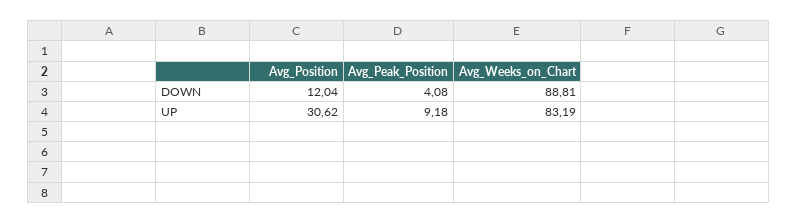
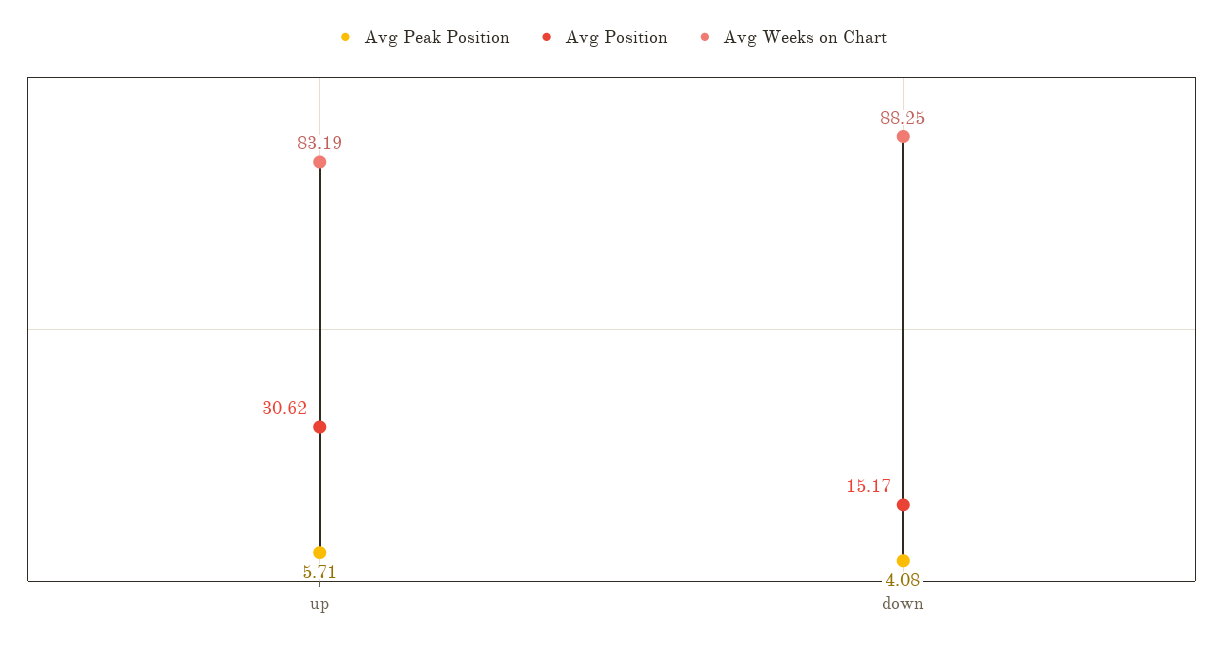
Avg_Position, DOWN: 12.04 -> 15.17
Avg_Weeks_on_Chart, DOWN: 88.81 -> 88.25
Avg_Peak_Position, UP: 9.18 -> 5.71

